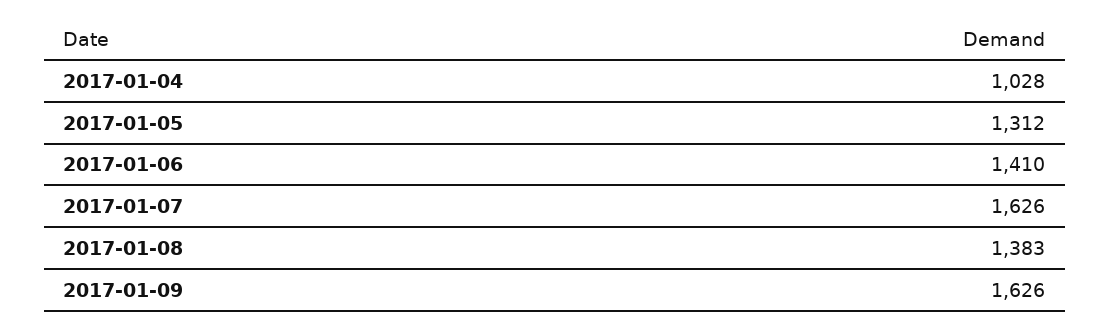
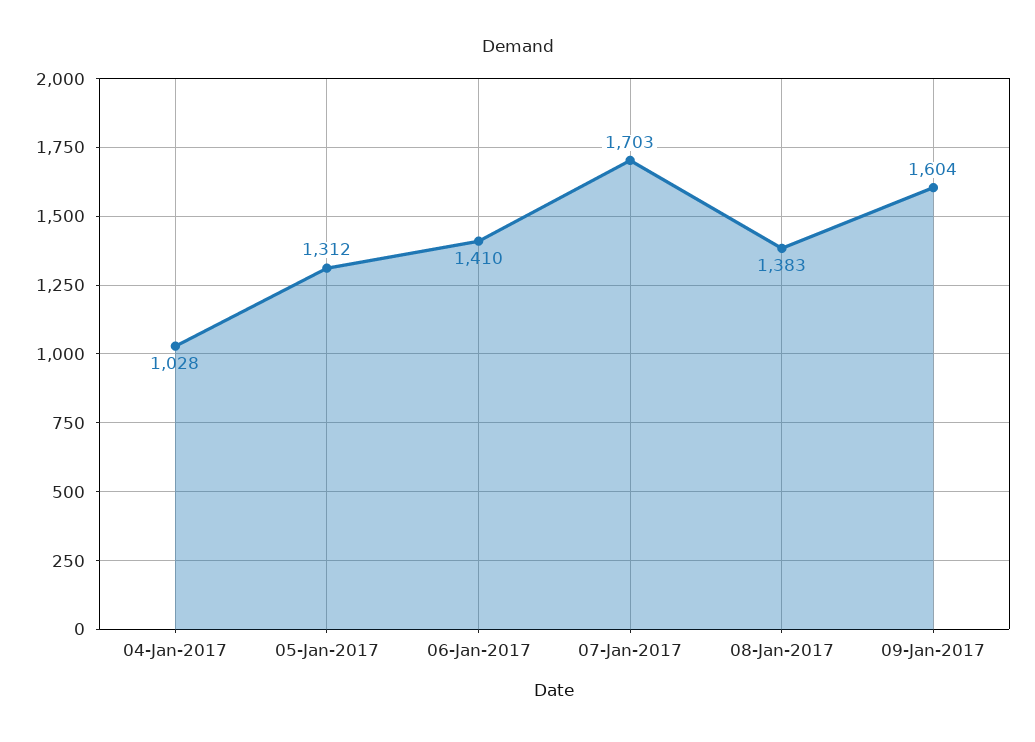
2017-01-07: 1626 -> 1703
2017-01-09: 1626 -> 1604

